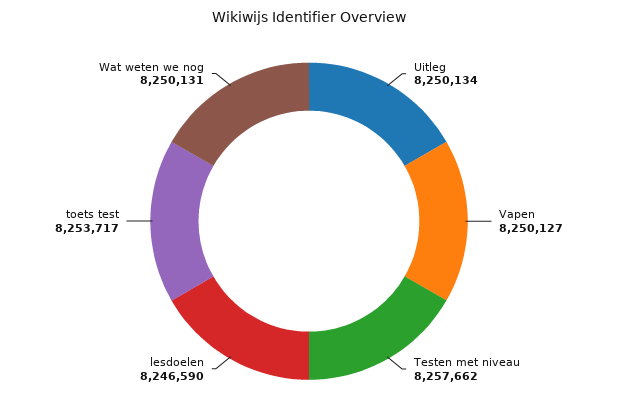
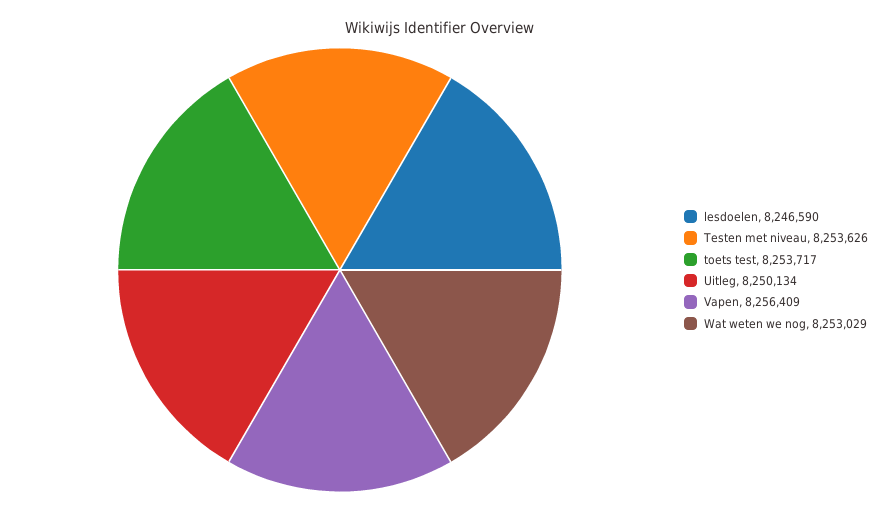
Vapen: 8250127 -> 8256409
Testen met niveau: 8257662 -> 8253626
Wat weten we nog: 8250131 -> 8253029

